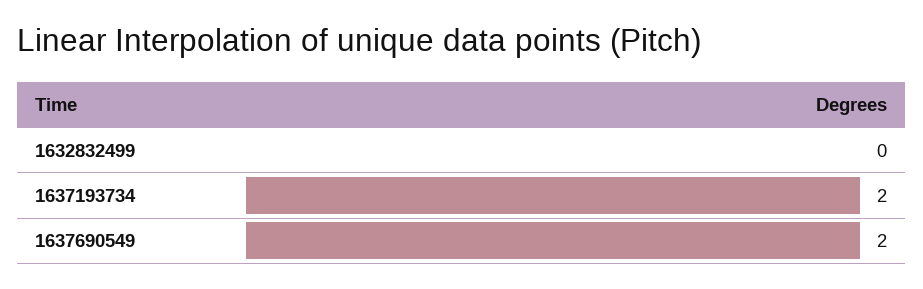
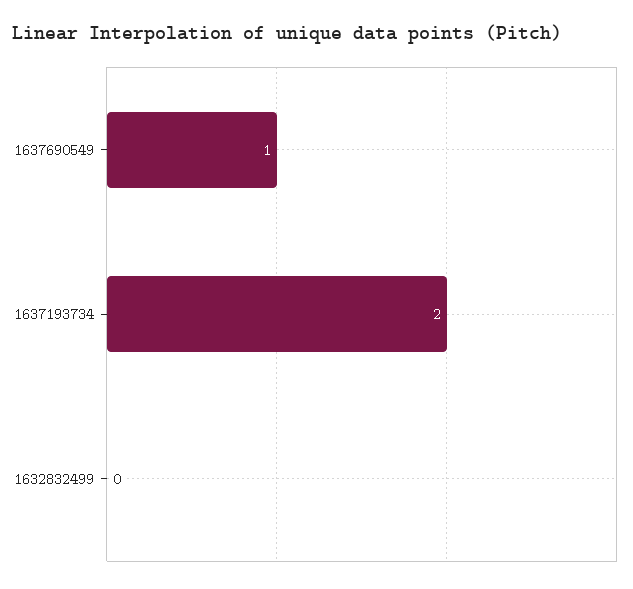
1637690549: 2 -> 1

